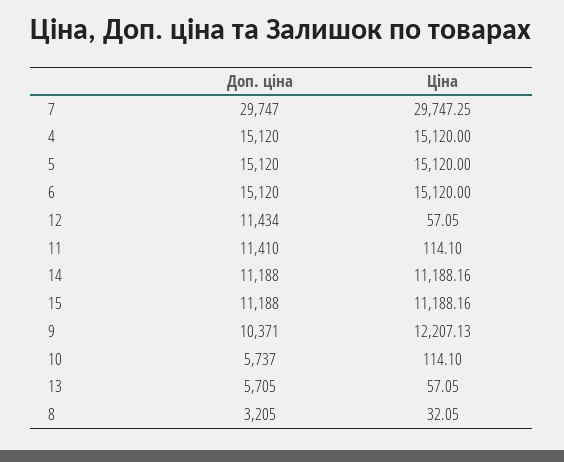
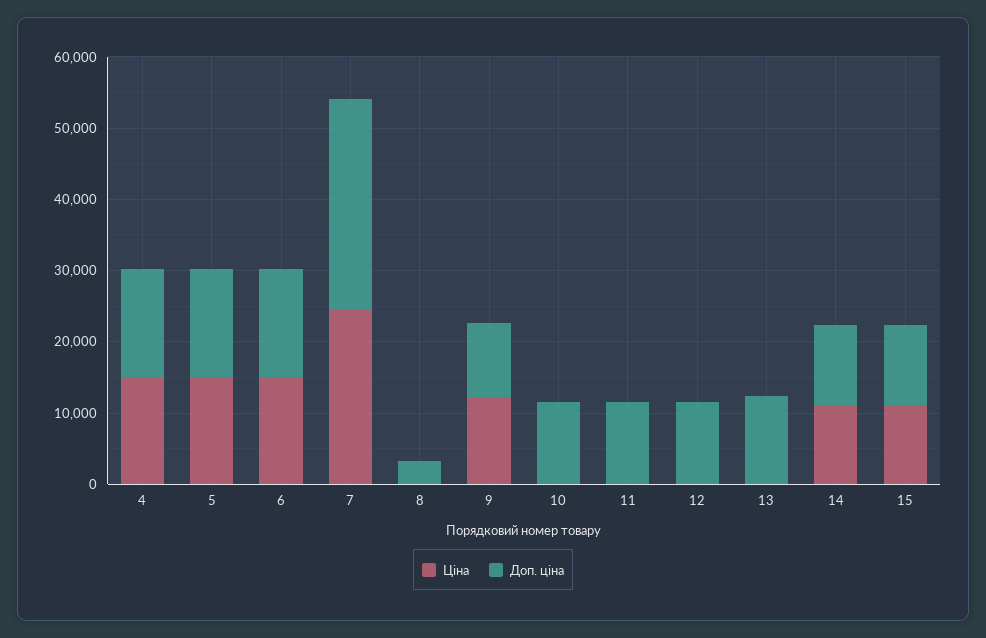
Ціна, 7: 29747.25 -> 24000
Доп. ціна, 10: 5737 -> 12000
Доп. ціна, 13: 5705 -> 12000

